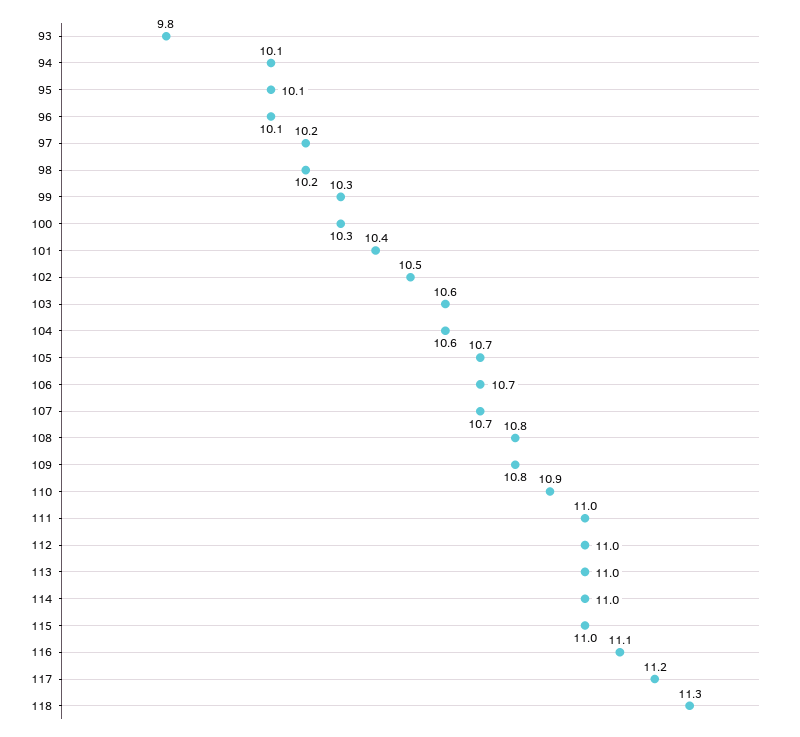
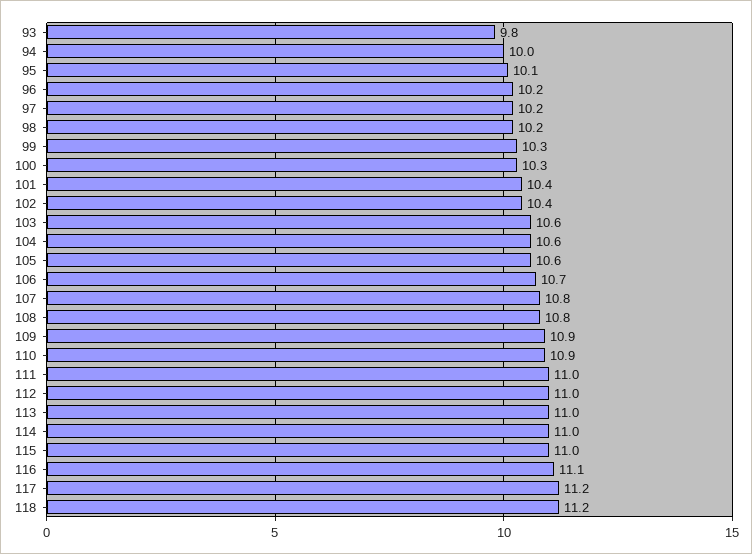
94: 10.1 -> 10
96: 10.1 -> 10.2
102: 10.5 -> 10.4
105: 10.7 -> 10.6
107: 10.7 -> 10.8
109: 10.8 -> 10.9
118: 11.3 -> 11.2

